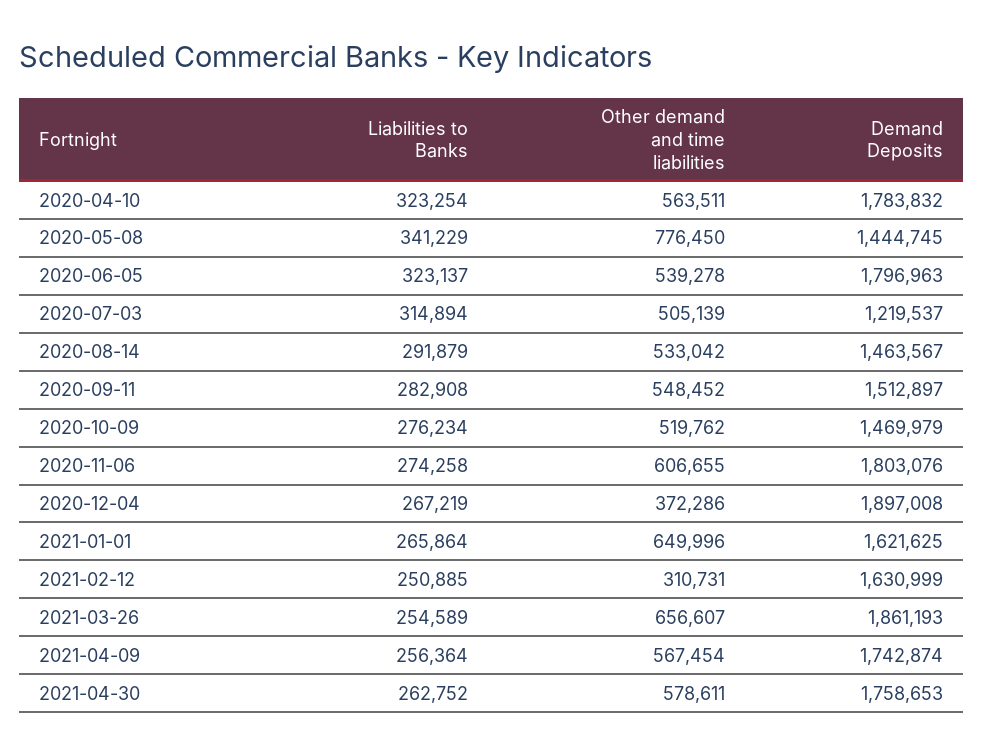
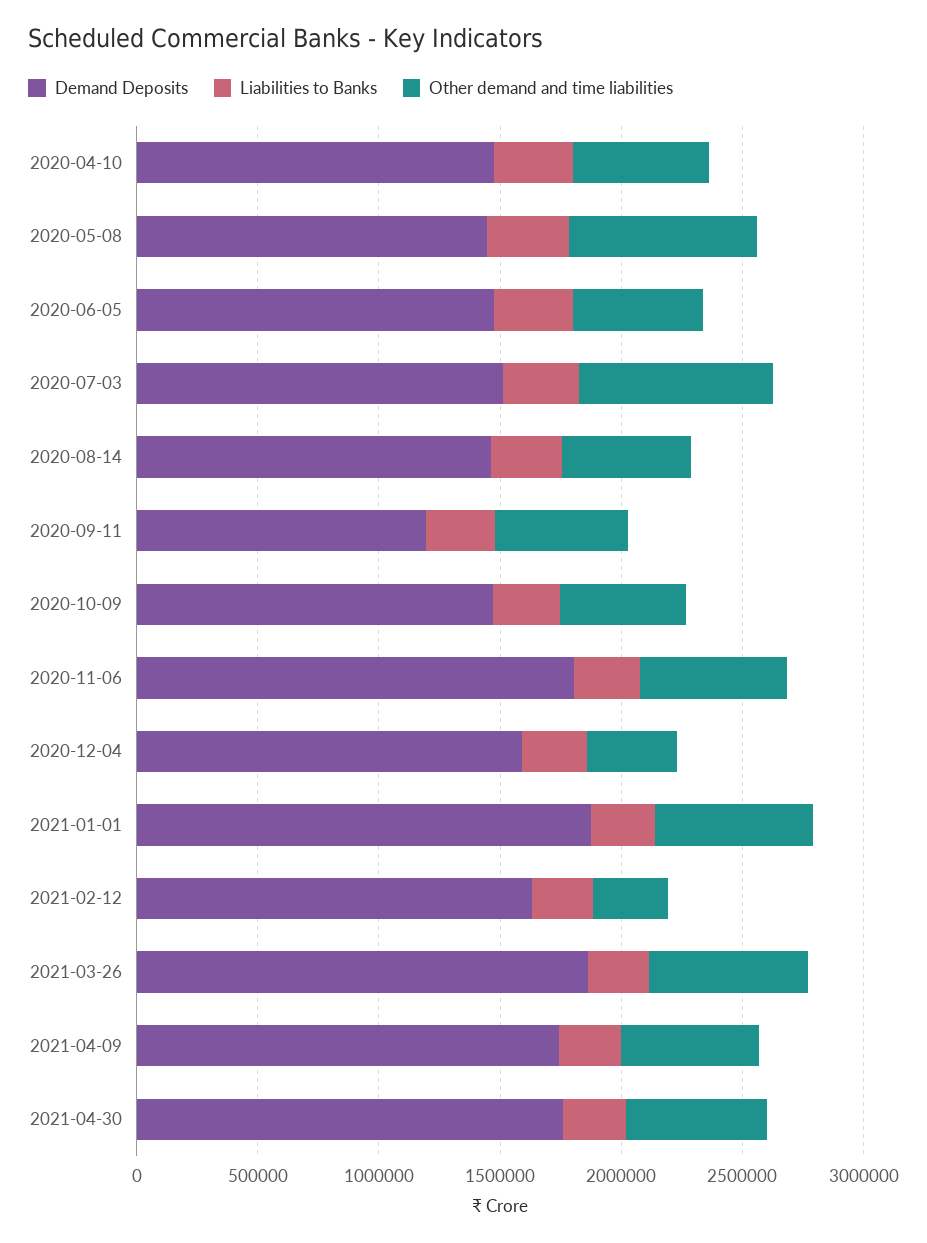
Demand Deposits, 2020-04-10: 1783832 -> 1500000
Demand Deposits, 2020-06-05: 1796963 -> 1500000
Other demand and time liabilities, 2020-07-03: 505139 -> 800000
Demand Deposits, 2020-07-03: 1219537 -> 1500000
Demand Deposits, 2020-09-11: 1512897 -> 1200000
Demand Deposits, 2020-12-04: 1897008 -> 1600000
Demand Deposits, 2021-01-01: 1621625 -> 1900000

